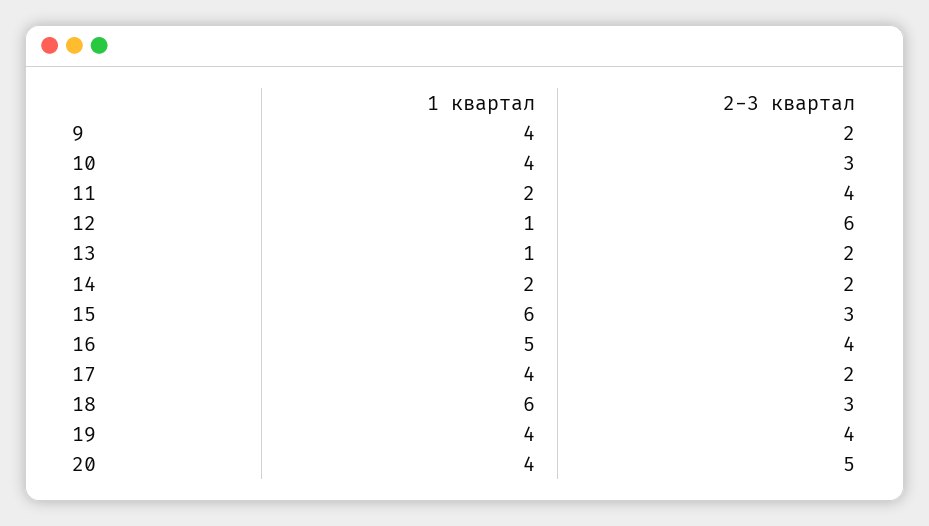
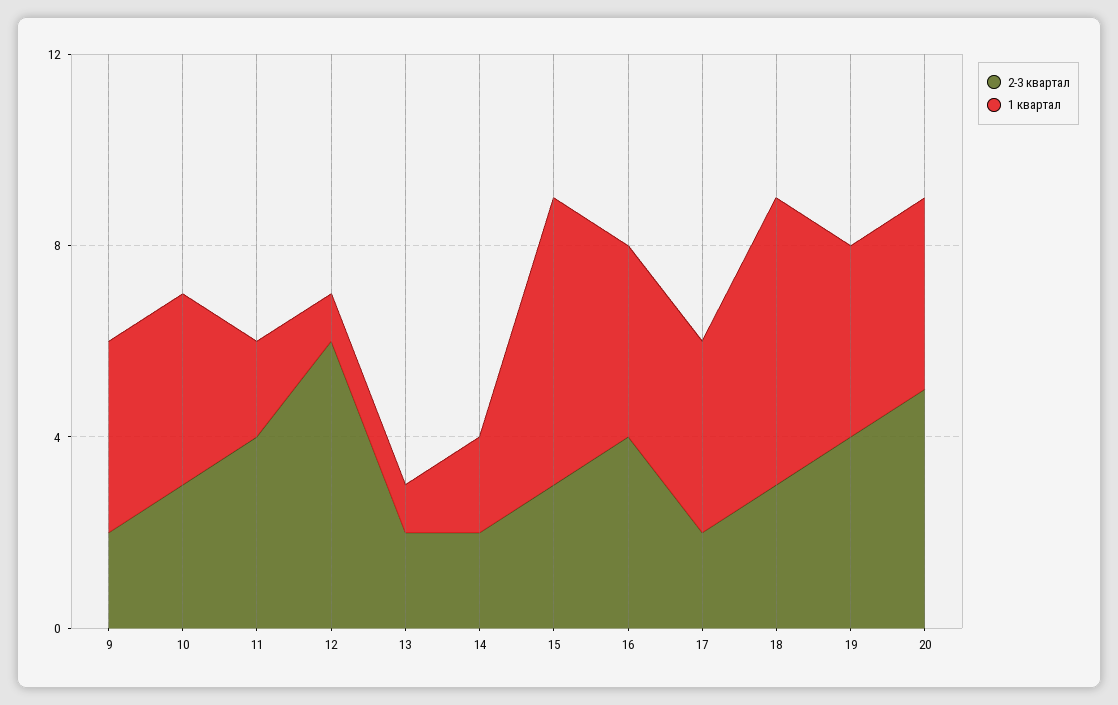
1 квартал, 16: 5 -> 4

